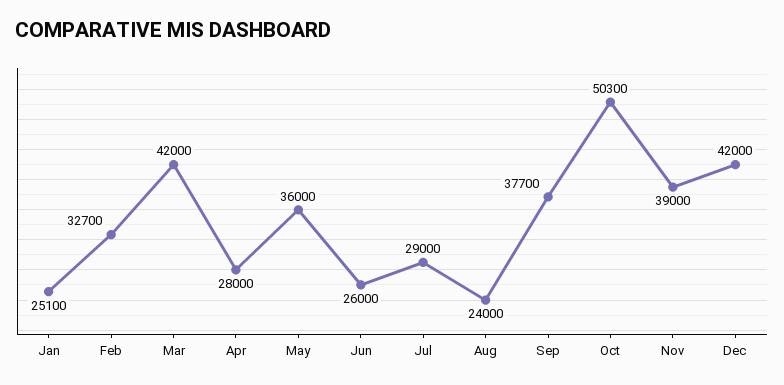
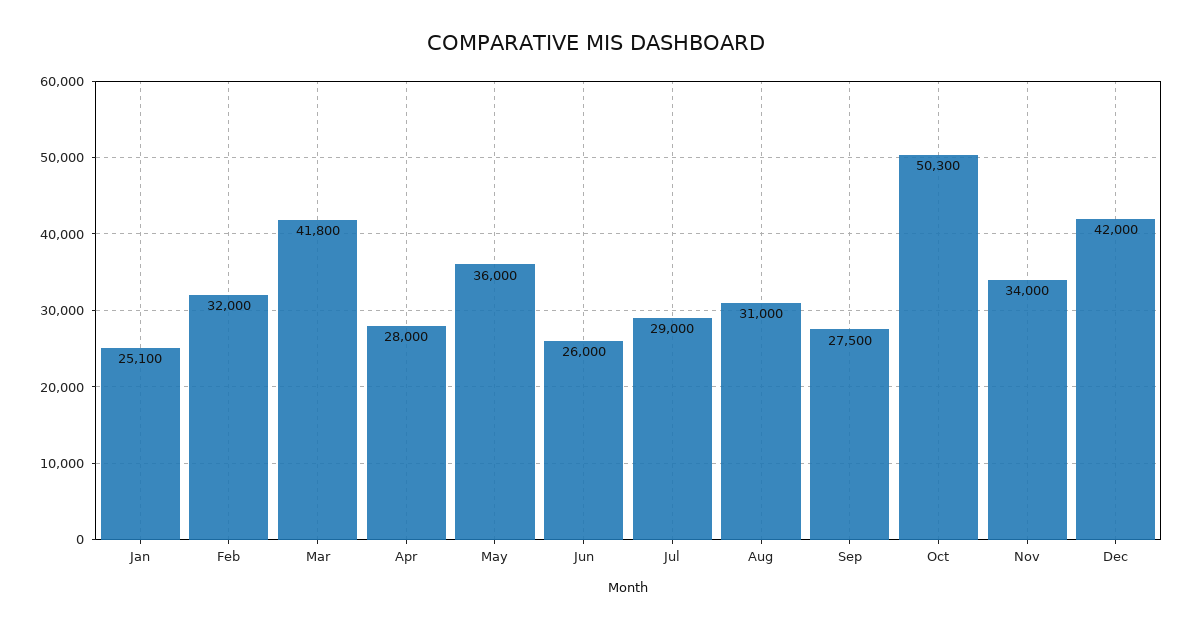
Feb: 32700 -> 32000
Mar: 42000 -> 41800
Aug: 24000 -> 31000
Sep: 37700 -> 27500
Nov: 39000 -> 34000

